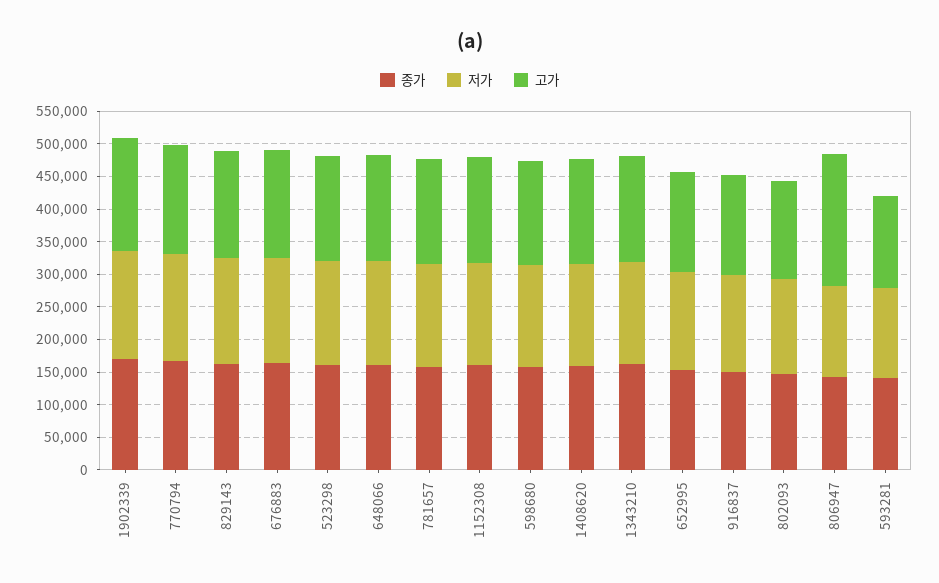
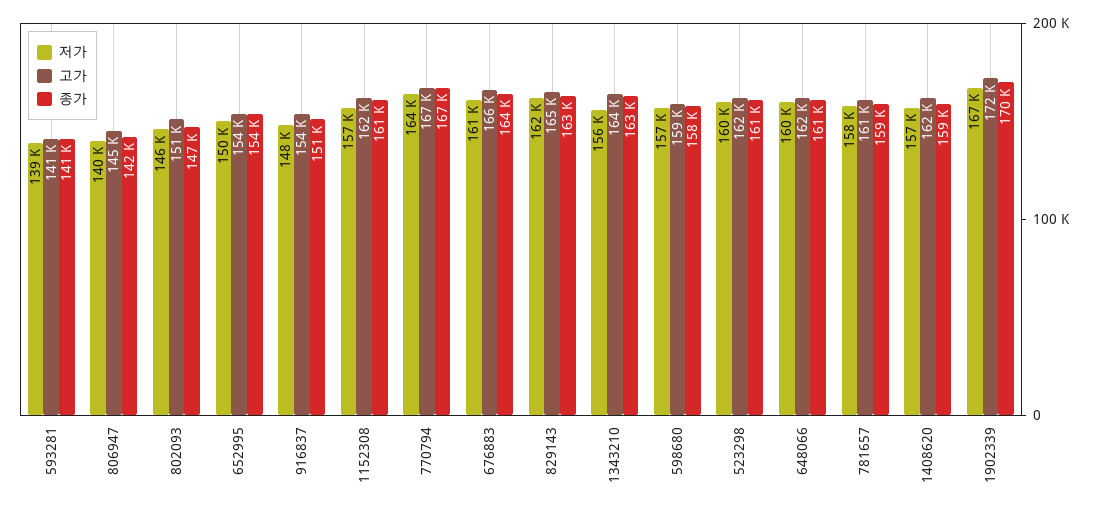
고가, 806947: 200000 -> 145000

